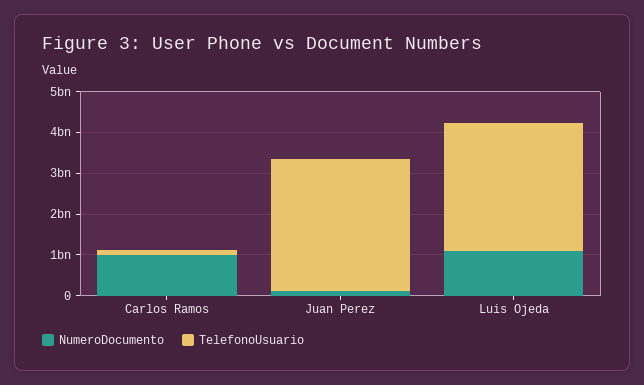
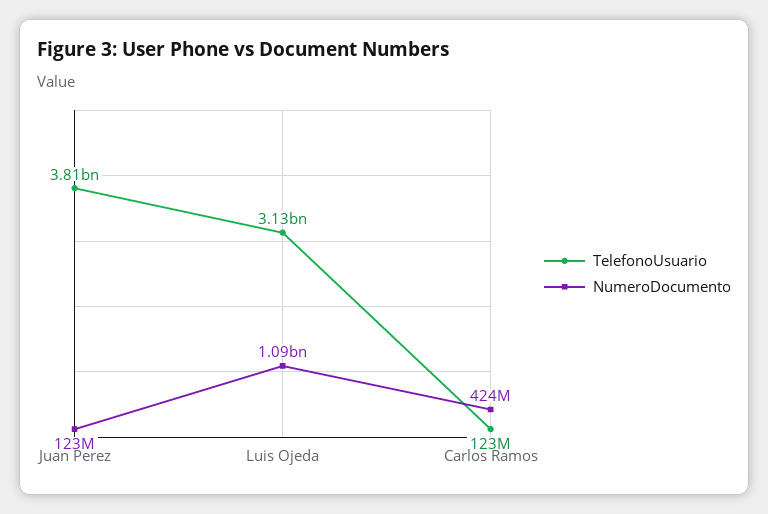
NumeroDocumento, Carlos Ramos: 1000000000 -> 424000000
TelefonoUsuario, Juan Perez: 3200000000 -> 3810000000

